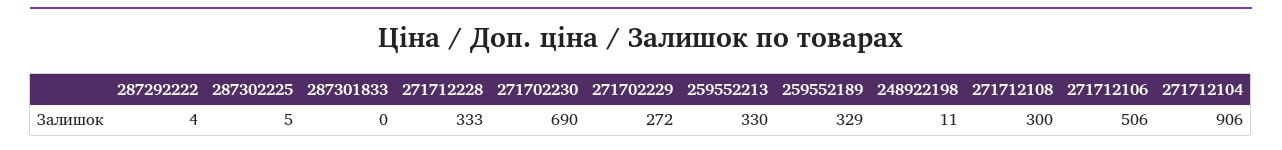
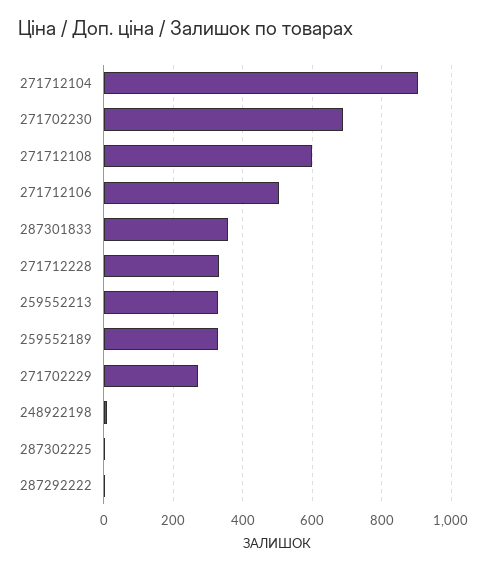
287301833: 0 -> 360
271712108: 300 -> 600

